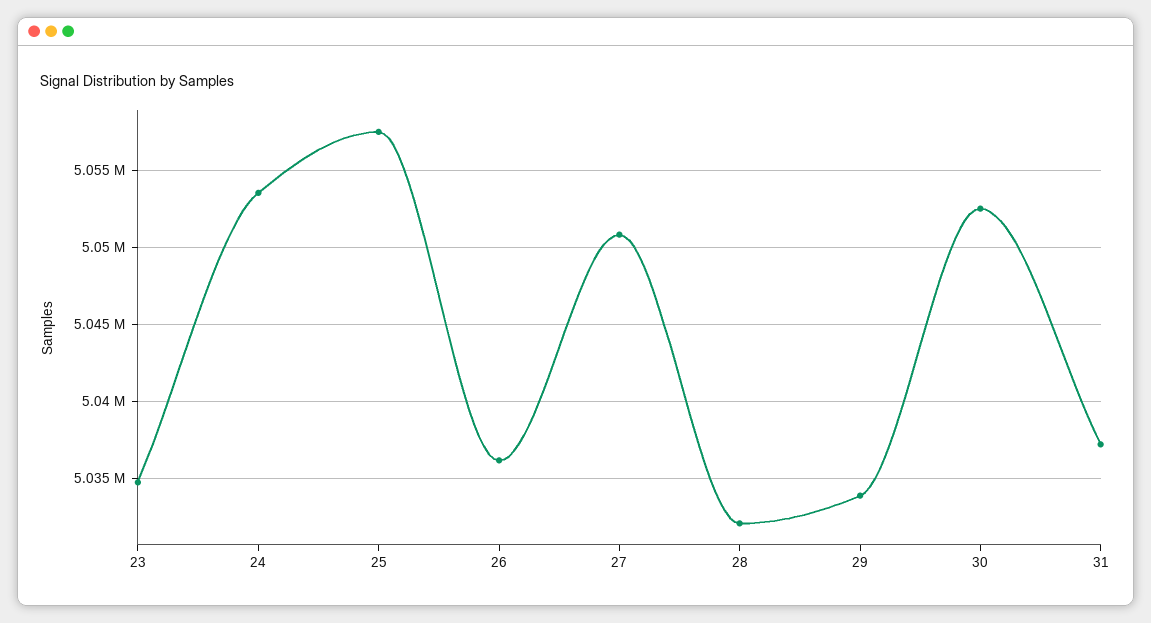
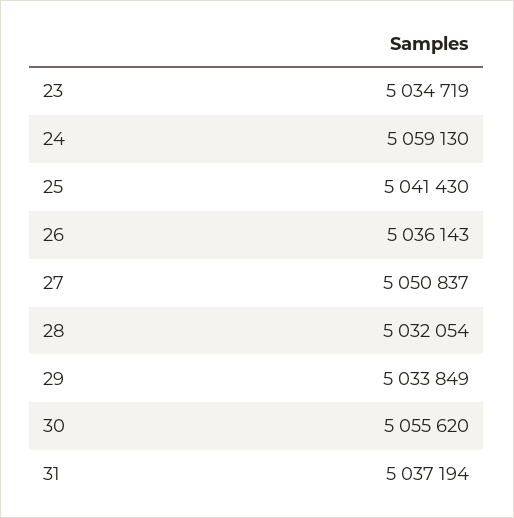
24: 5053500 -> 5059130
25: 5057500 -> 5041430
30: 5052500 -> 5055620

